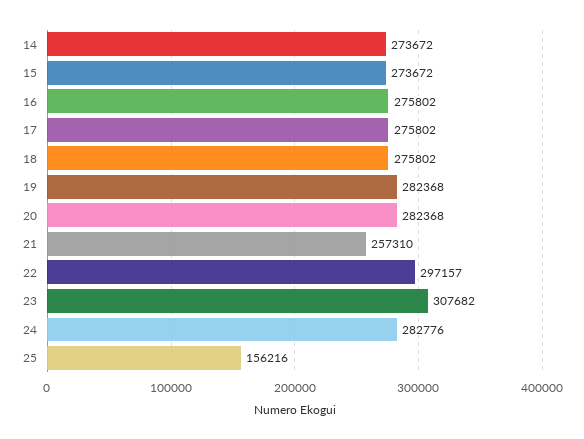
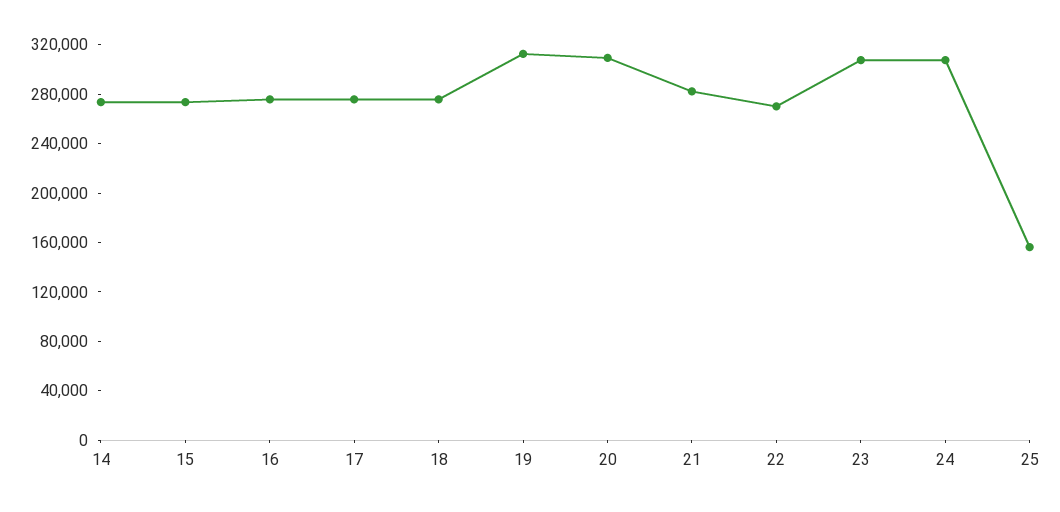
19: 282368 -> 310000
20: 282368 -> 310000
21: 257310 -> 280000
22: 297157 -> 270000
24: 282776 -> 310000

